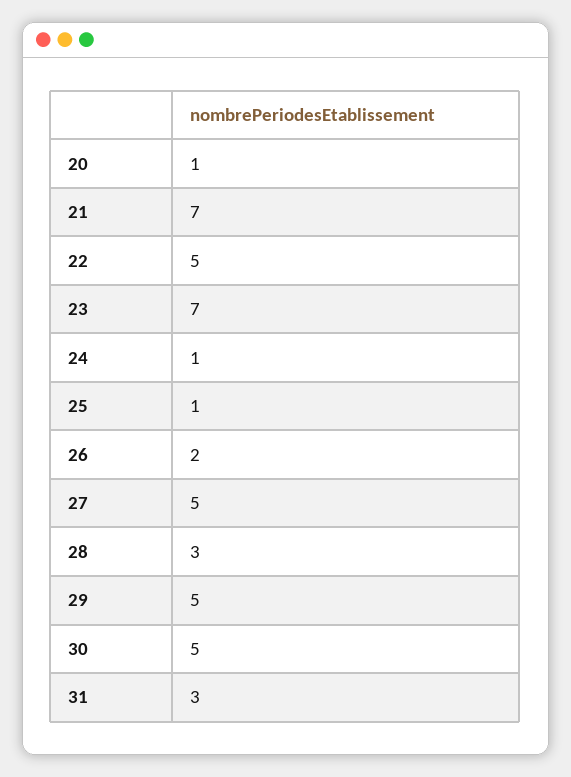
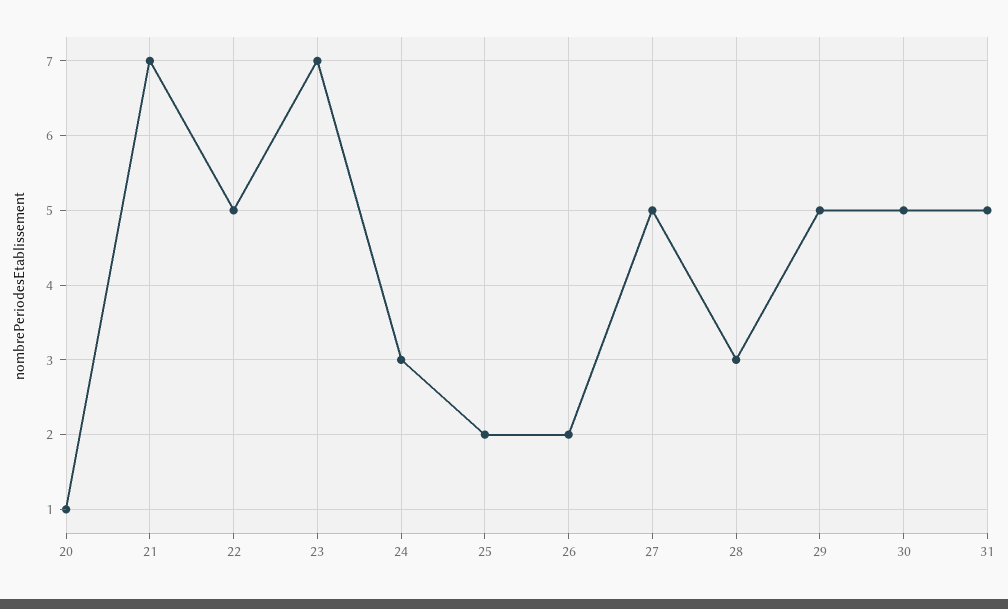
24: 1 -> 3
25: 1 -> 2
31: 3 -> 5

